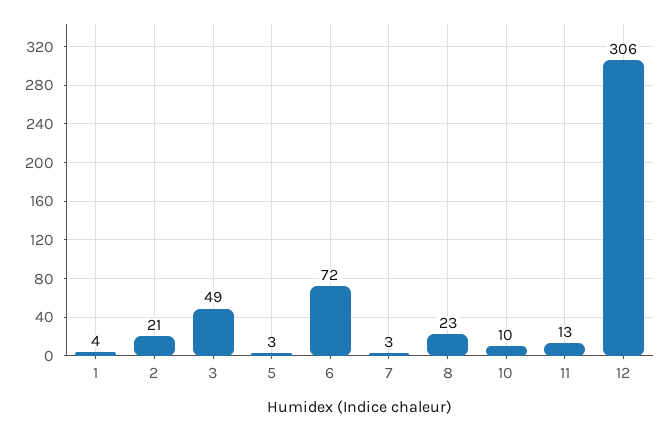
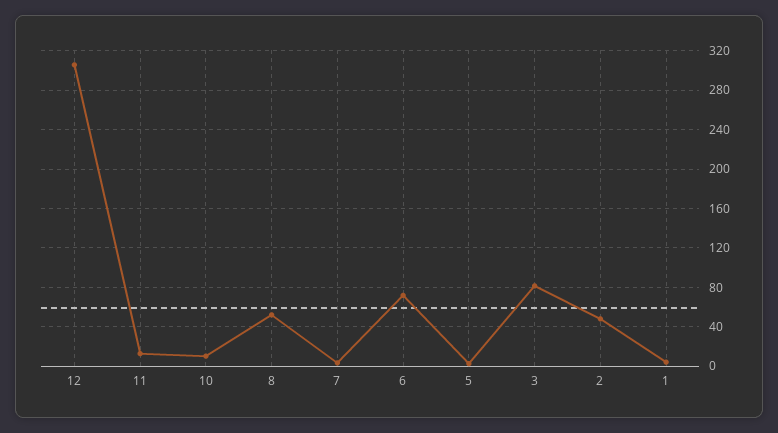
2: 21 -> 50
3: 49 -> 80
8: 23 -> 50

